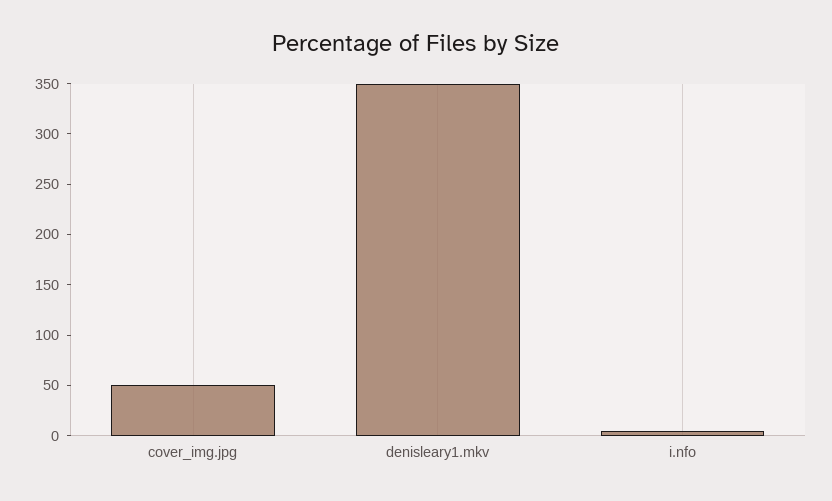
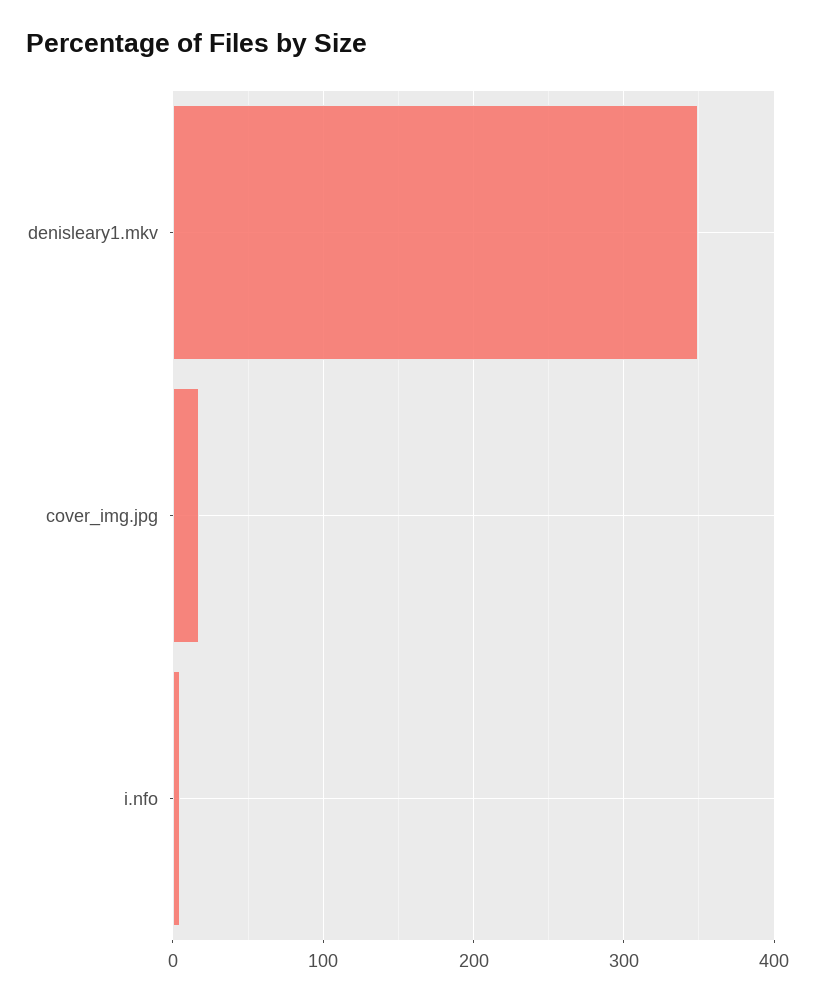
cover_img.jpg: 50 -> 20

